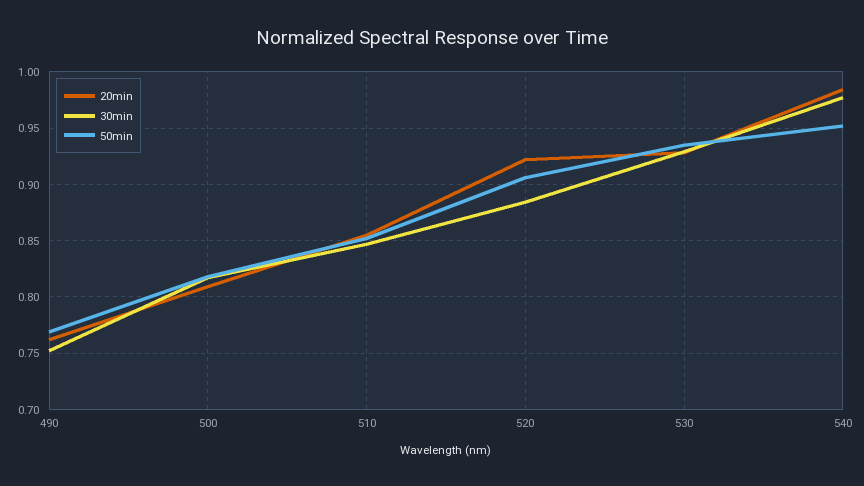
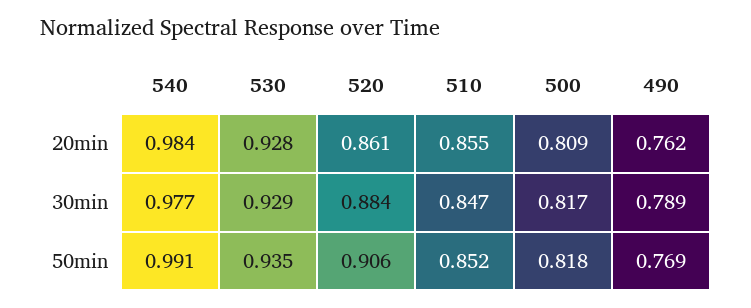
30min, 490: 0.75 -> 0.789
20min, 520: 0.92 -> 0.861
50min, 540: 0.95 -> 0.991

